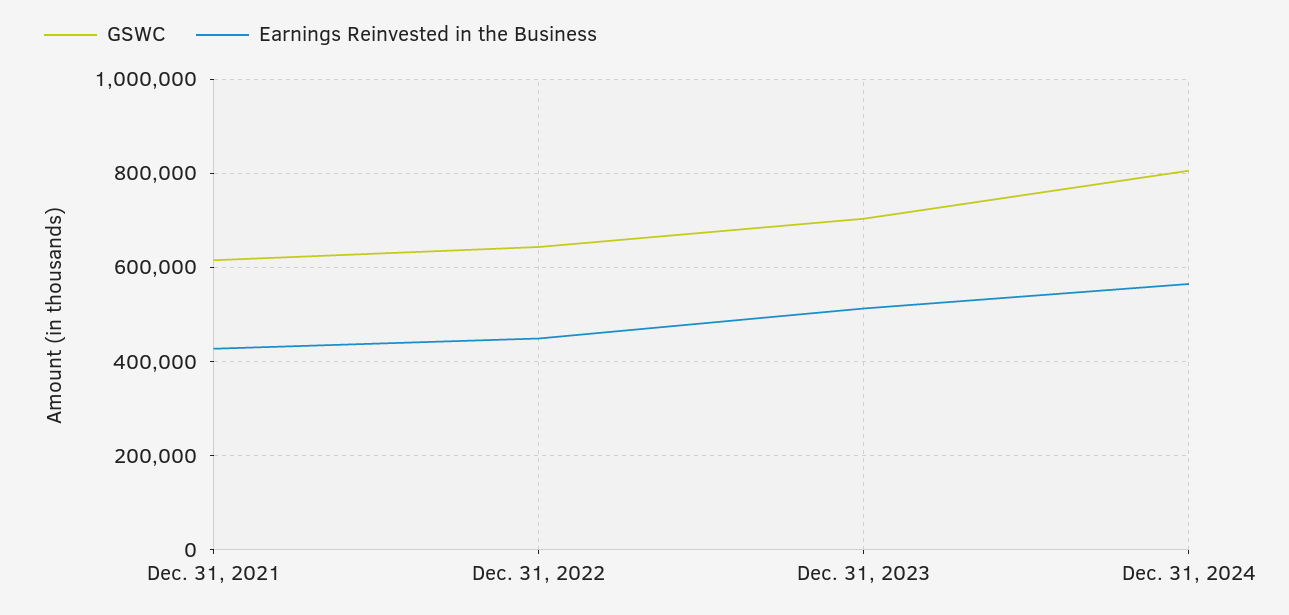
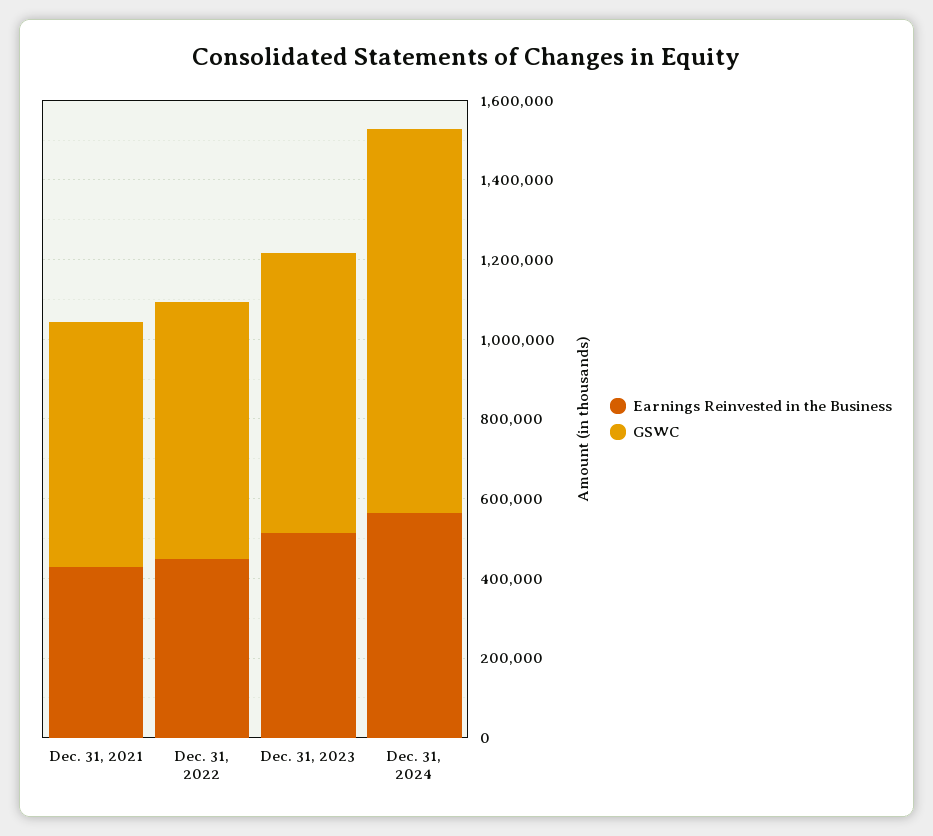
GSWC, Dec. 31, 2024: 800000 -> 950000

